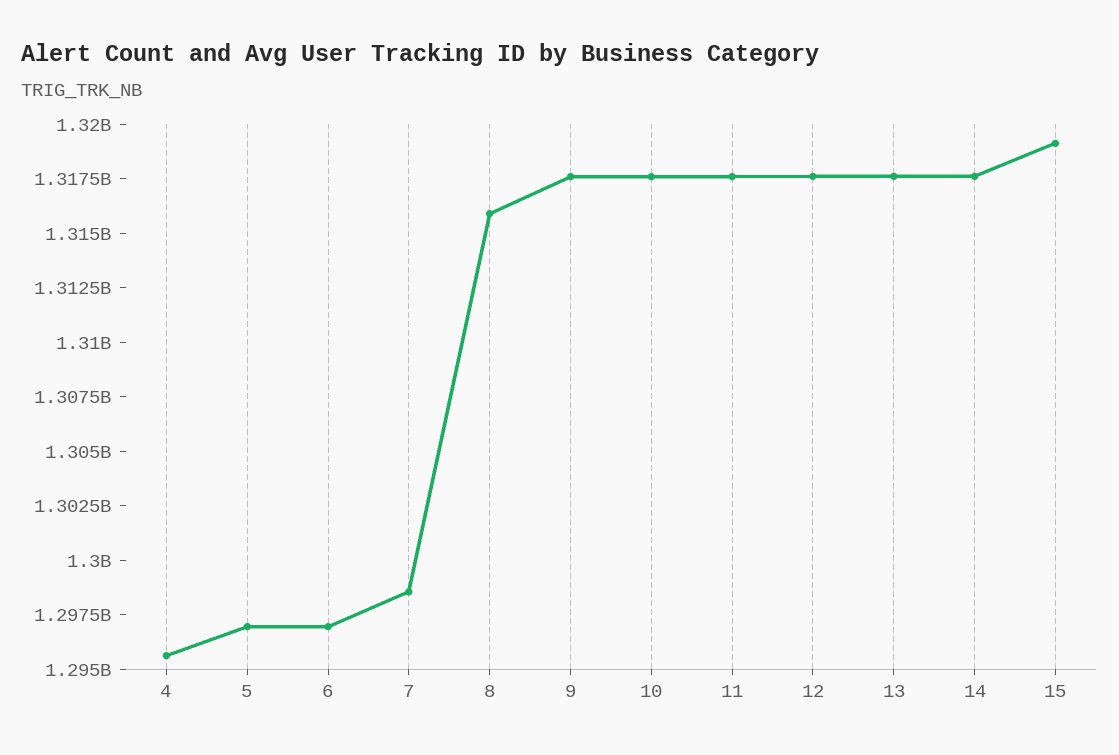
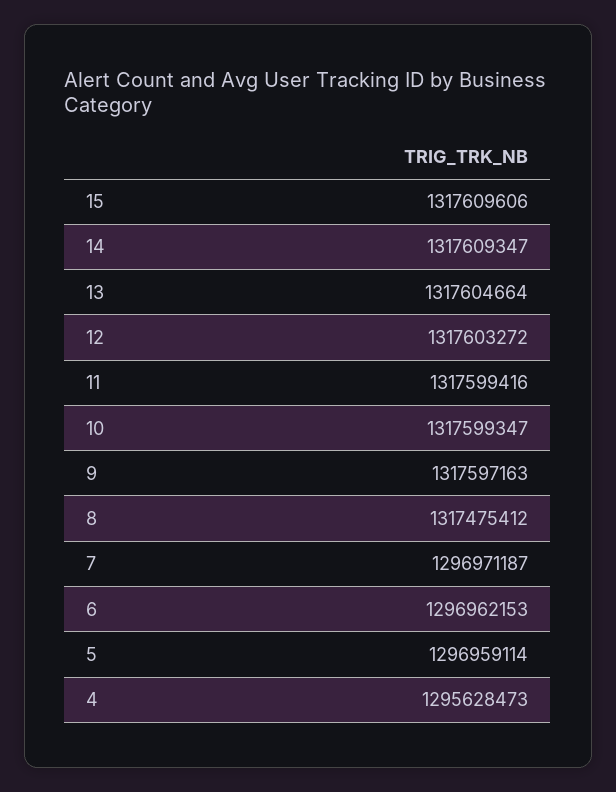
7: 1298500000 -> 1296971187
8: 1316000000 -> 1317475412
15: 1319000000 -> 1317609606

